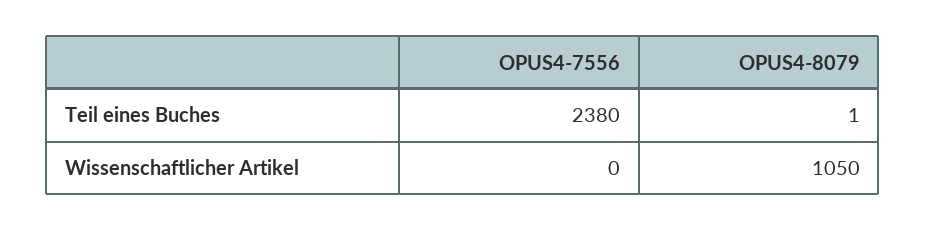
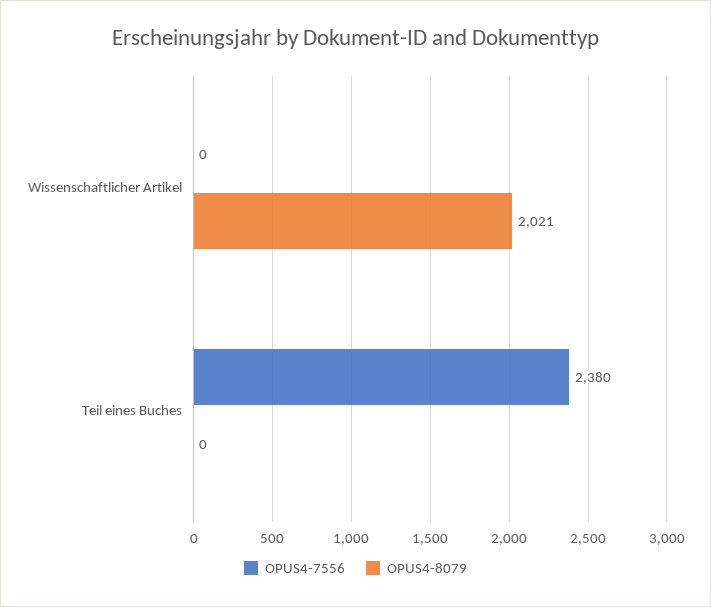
OPUS4-8079, Teil eines Buches: 1 -> 0
OPUS4-8079, Wissenschaftlicher Artikel: 1050 -> 2021

